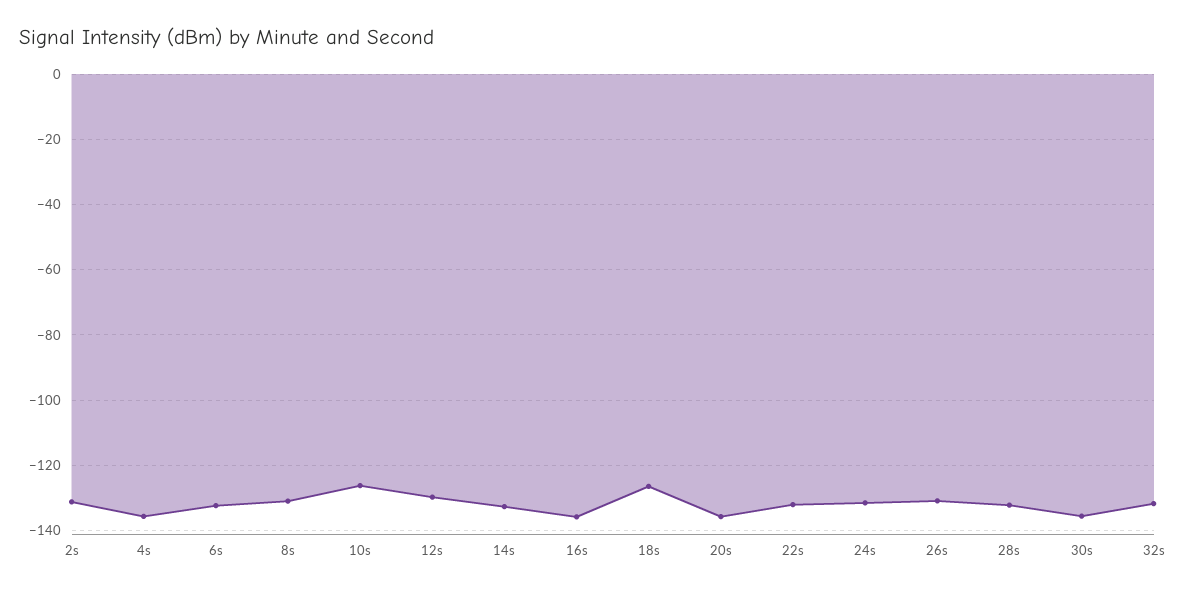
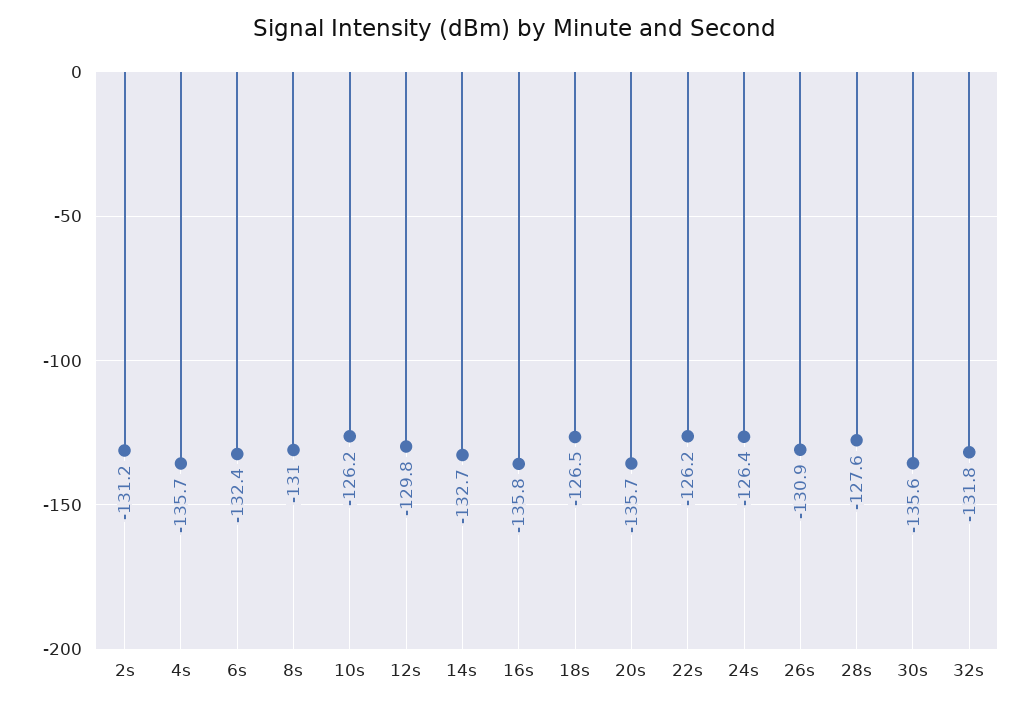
22s: -132 -> -126.2
24s: -132 -> -126.4
28s: -132 -> -127.6

